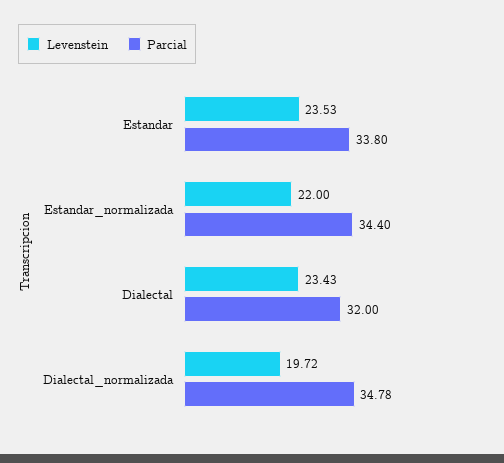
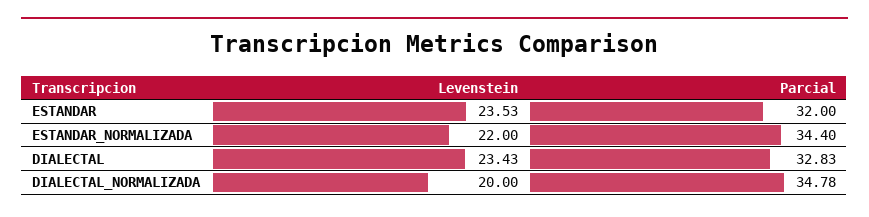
Parcial, Estandar: 33.8 -> 32
Parcial, Dialectal: 32 -> 32.83
Levenstein, Dialectal_normalizada: 19.72 -> 20

